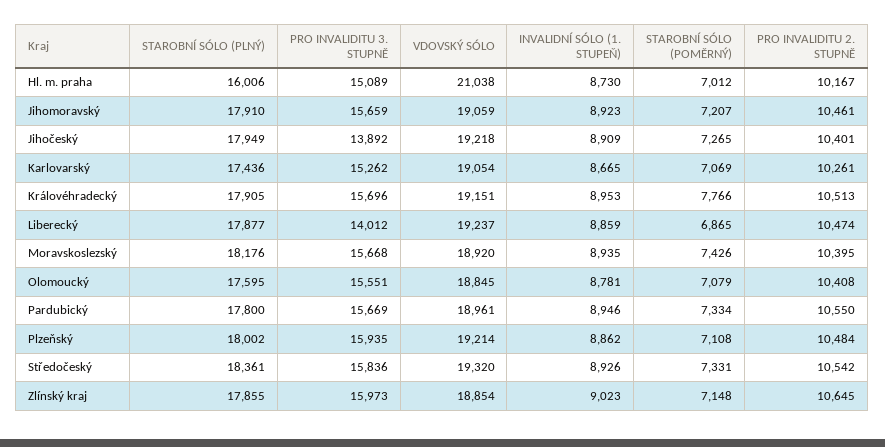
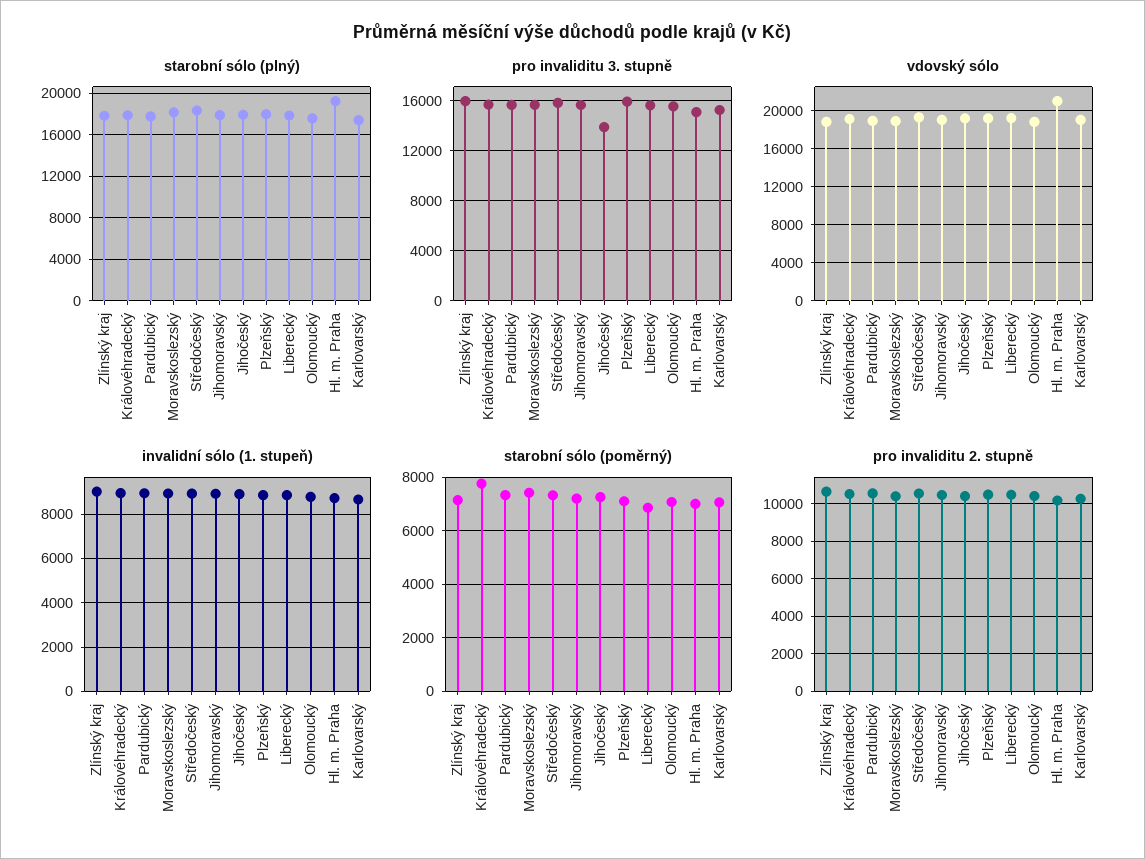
STAROBNÍ SÓLO (PLNÝ), Hl. m. praha: 16006 -> 19000
PRO INVALIDITU 3. STUPNĚ, Liberecký: 14012 -> 15500

